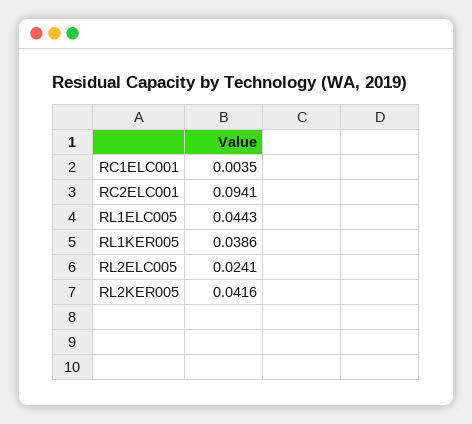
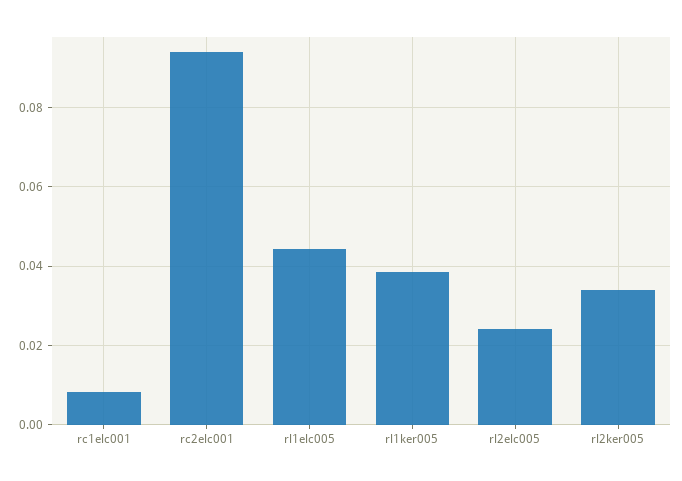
RC1ELC001: 0.0035 -> 0.008
RL2KER005: 0.0416 -> 0.034

